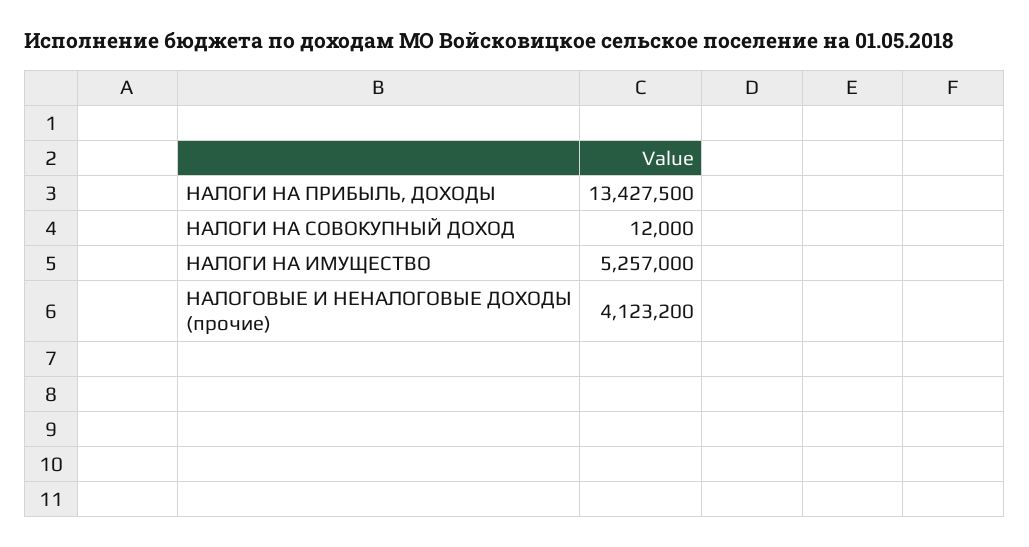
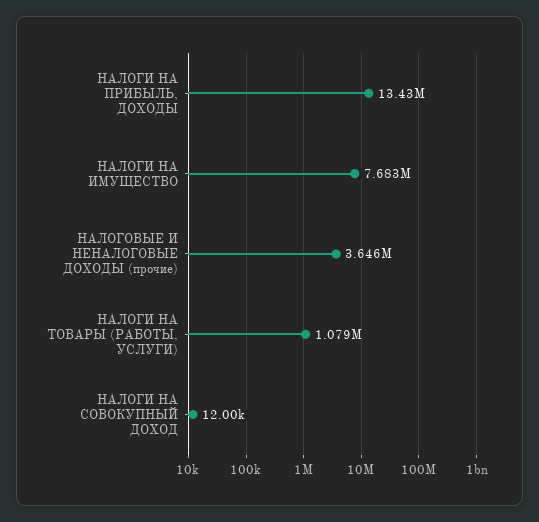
НАЛОГИ НА ИМУЩЕСТВО: 5257000 -> 7683000
НАЛОГОВЫЕ И НЕНАЛОГОВЫЕ ДОХОДЫ (прочие): 4123200 -> 3646000
НАЛОГИ НА ТОВАРЫ (РАБОТЫ, УСЛУГИ): none -> 1079000

